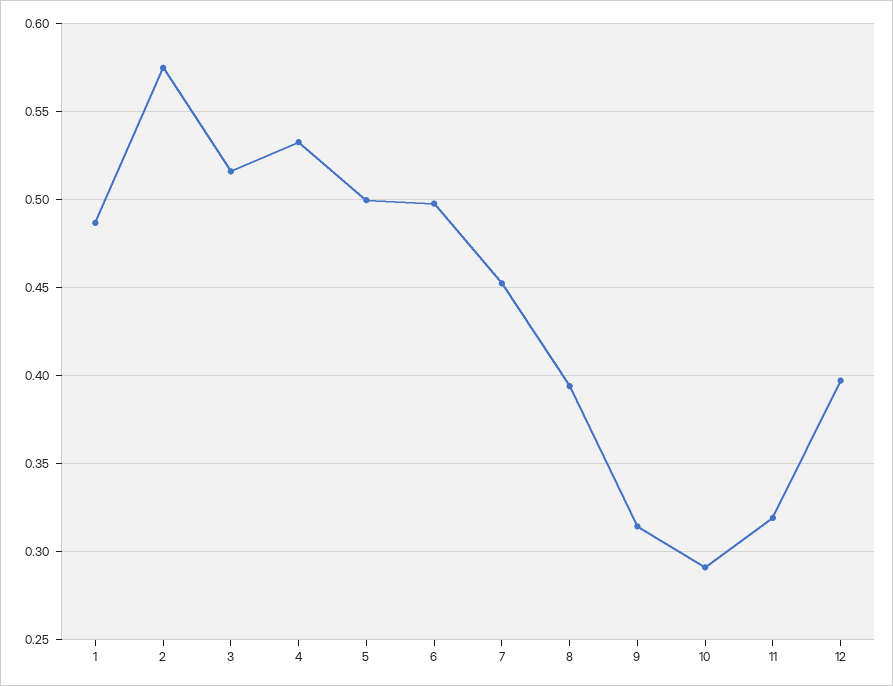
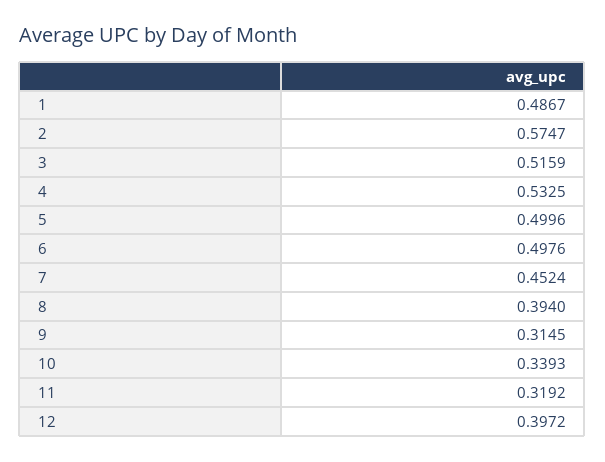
10: 0.29 -> 0.3393

